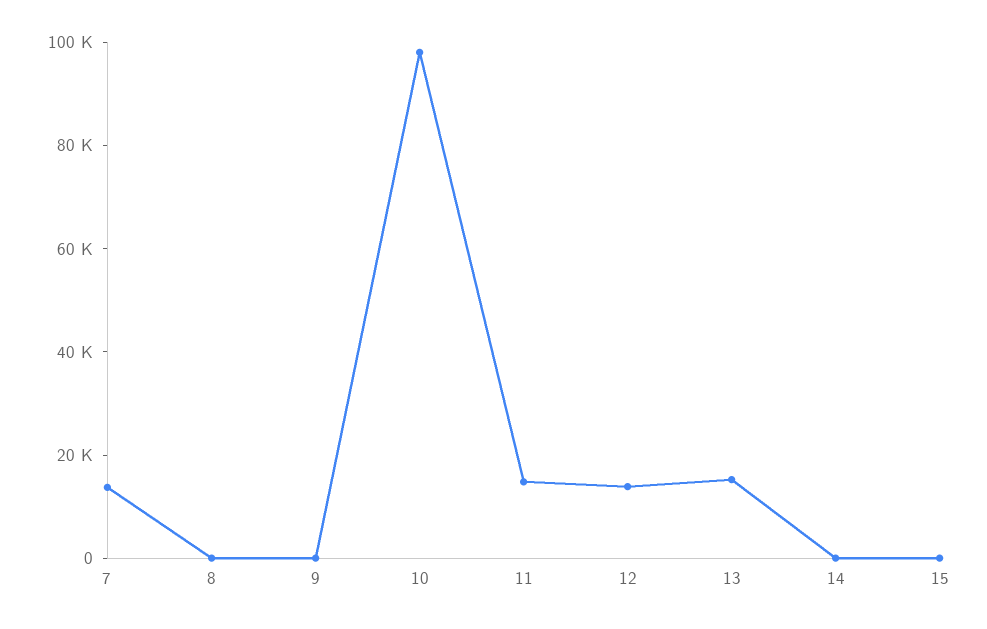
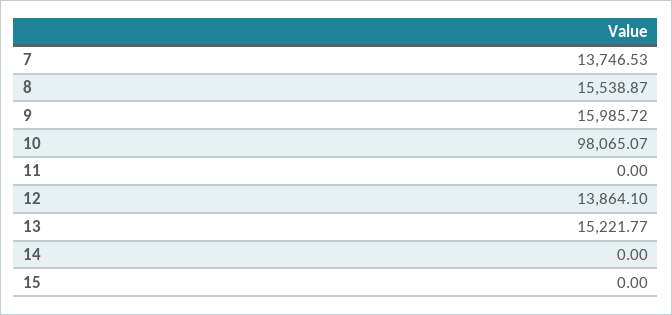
8: 0 -> 15538.87
9: 0 -> 15985.72
11: 15000 -> 0

